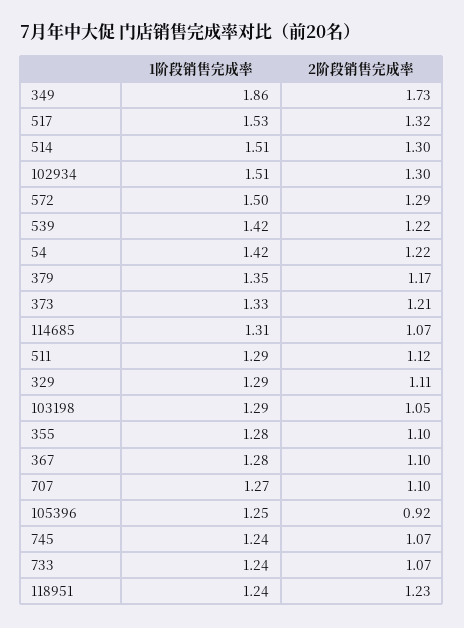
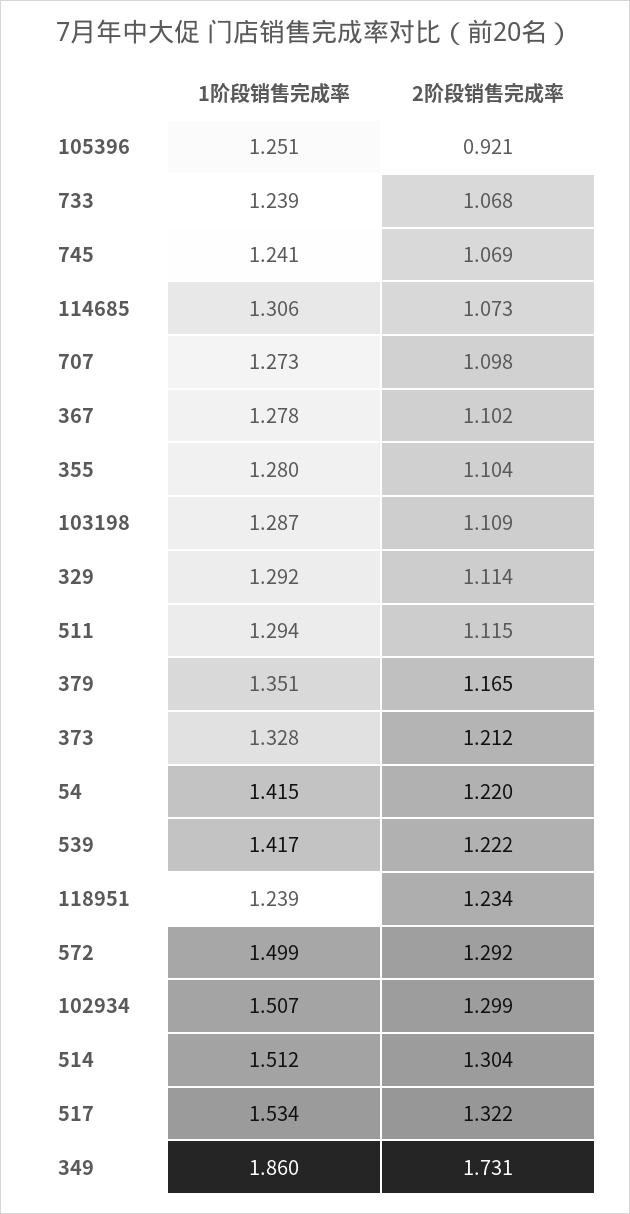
2阶段销售完成率, 103198: 1.05 -> 1.109

